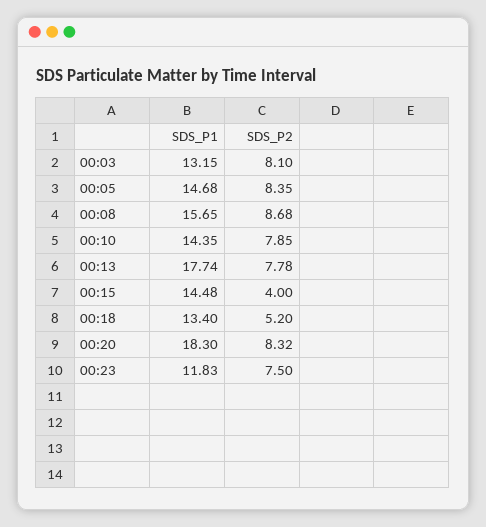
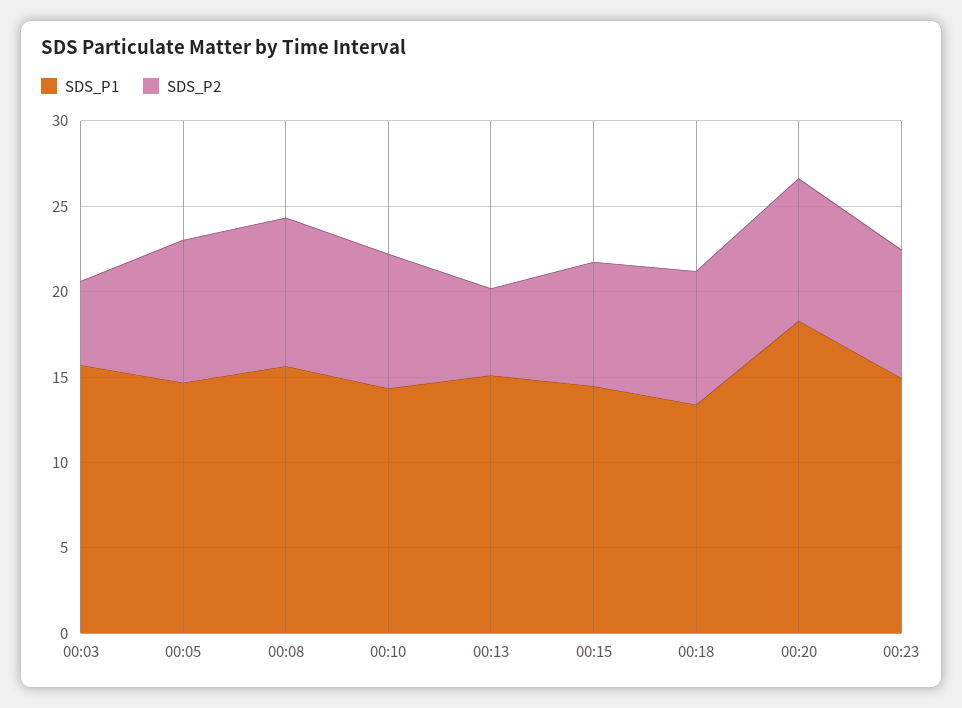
SDS_P1, 00:03: 13.15 -> 16
SDS_P2, 00:03: 8.1 -> 5
SDS_P1, 00:13: 17.74 -> 15
SDS_P2, 00:13: 7.78 -> 5
SDS_P2, 00:15: 4 -> 7
SDS_P2, 00:18: 5.2 -> 8
SDS_P1, 00:23: 11.83 -> 15

